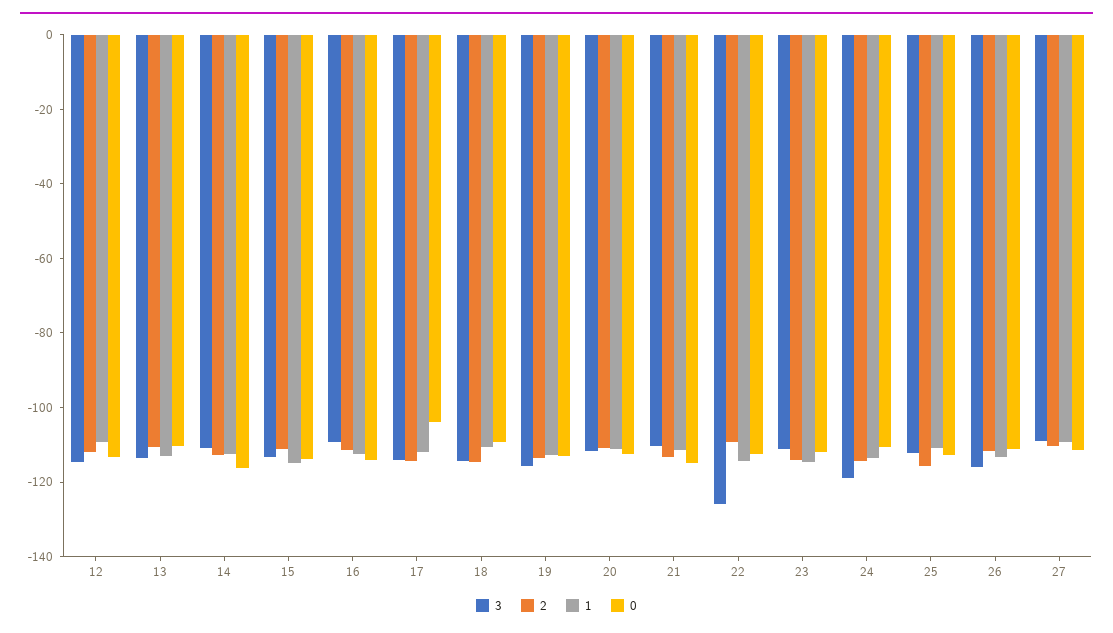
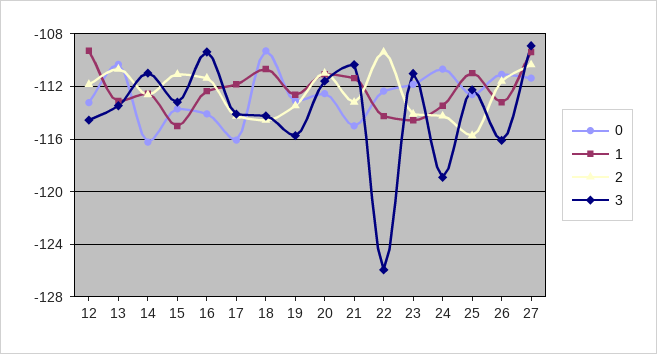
0, 17: -105 -> -116

